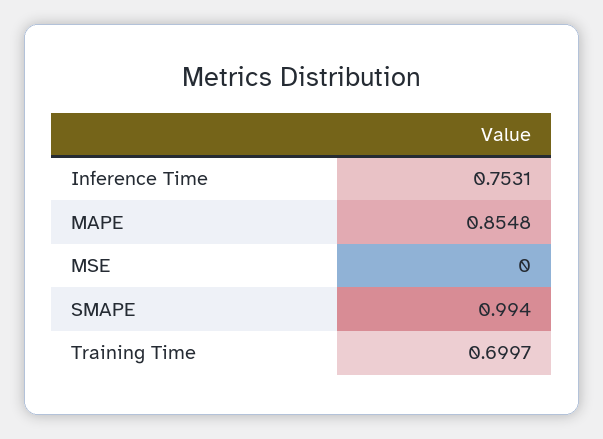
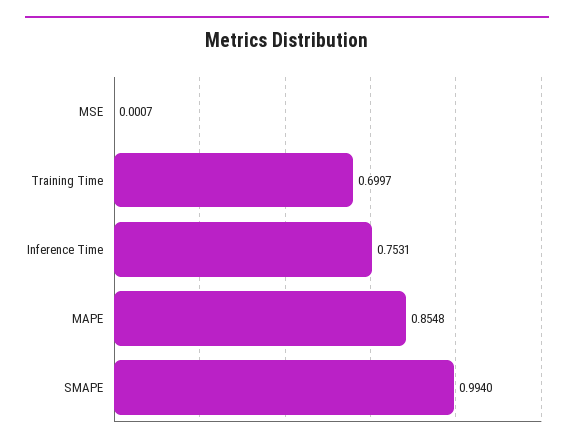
MSE: 0 -> 0.0007

